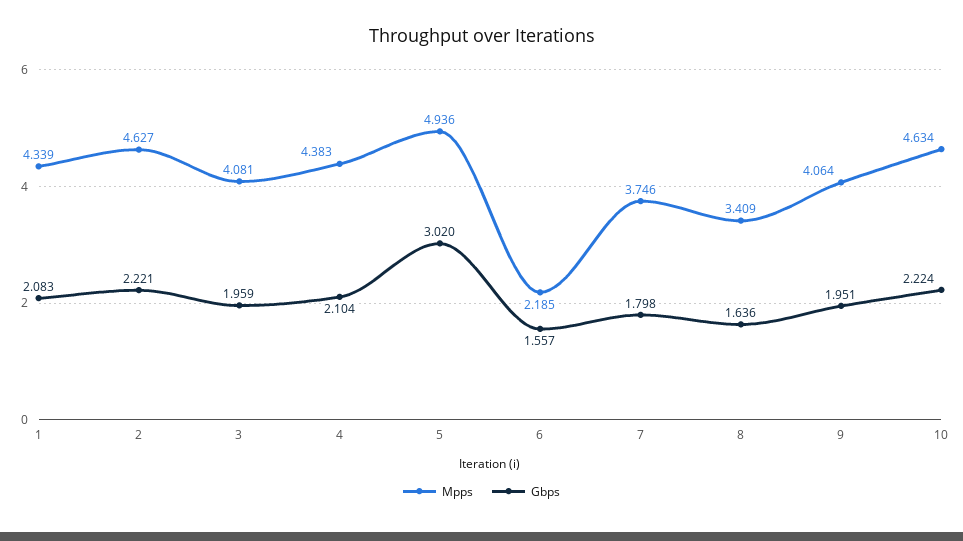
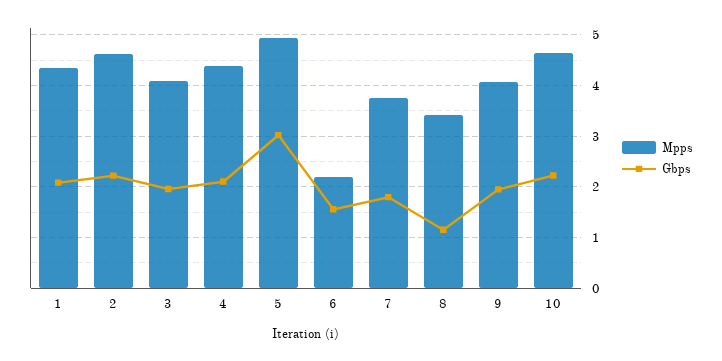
Gbps, 8: 1.636 -> 1.2

